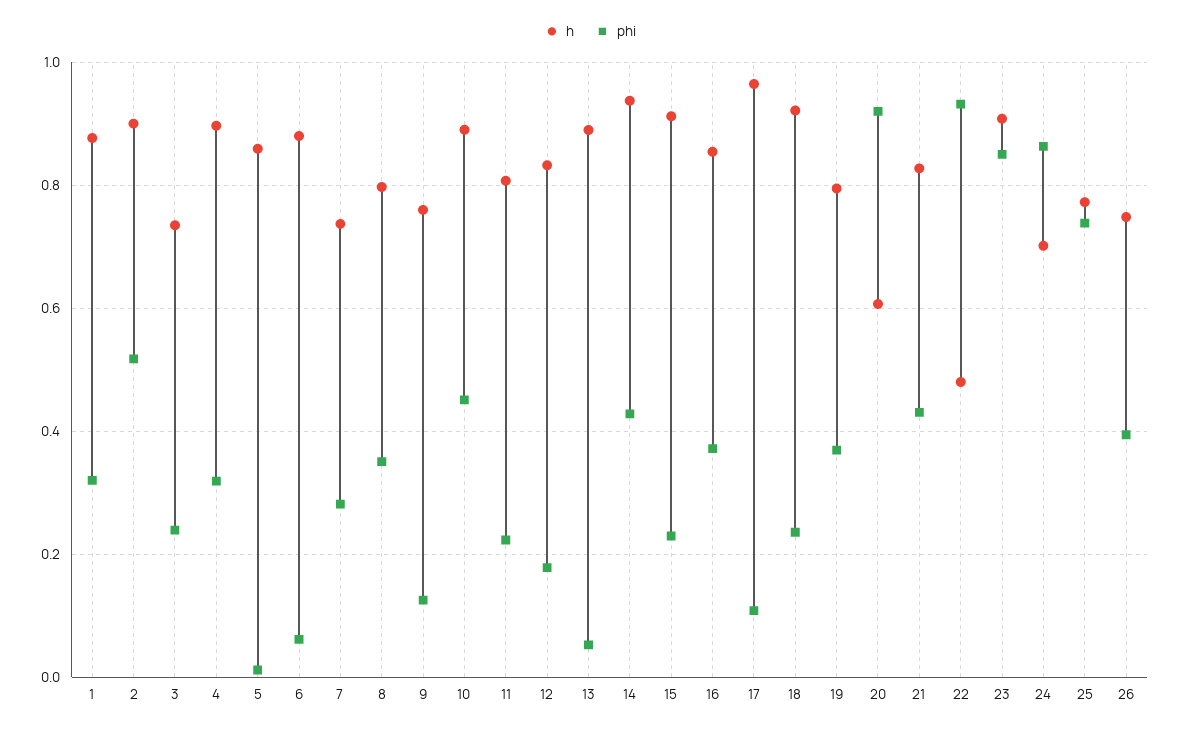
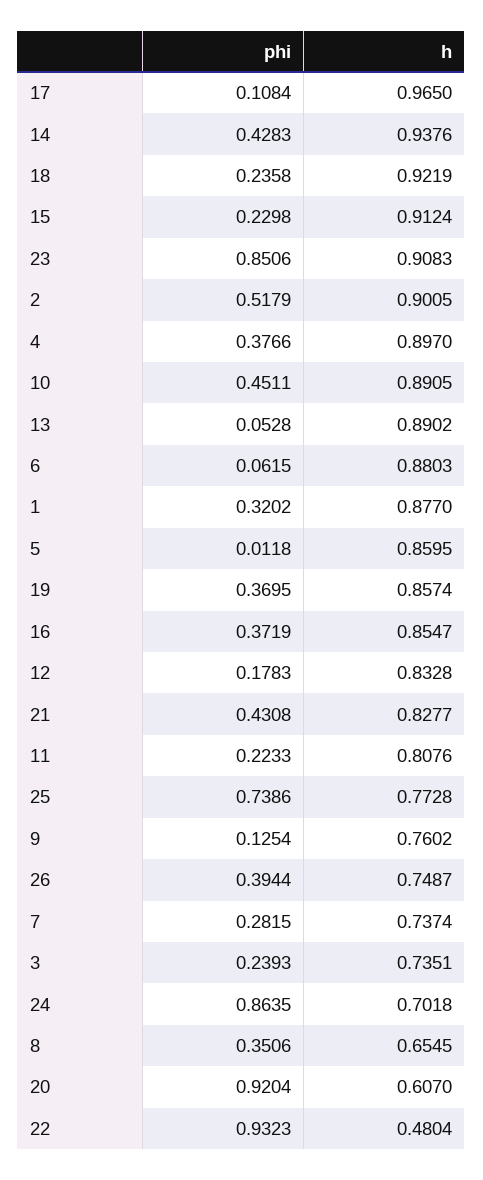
phi, 4: 0.32 -> 0.3766
h, 8: 0.8 -> 0.6545
h, 19: 0.8 -> 0.8574

